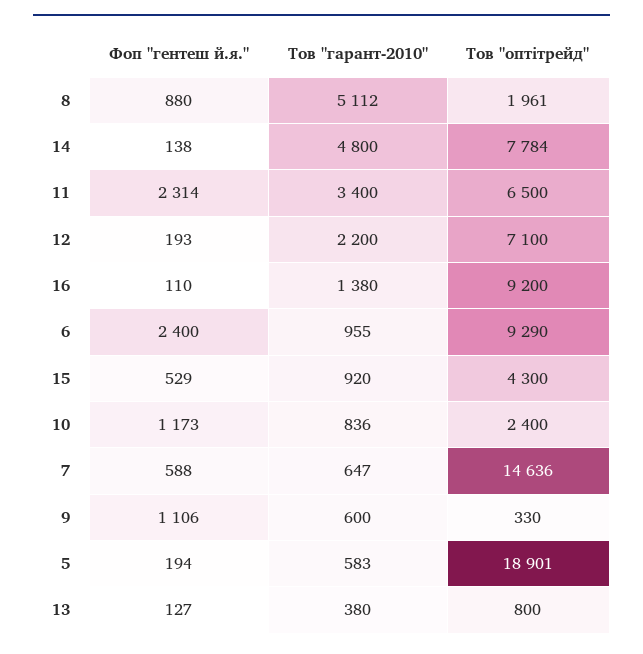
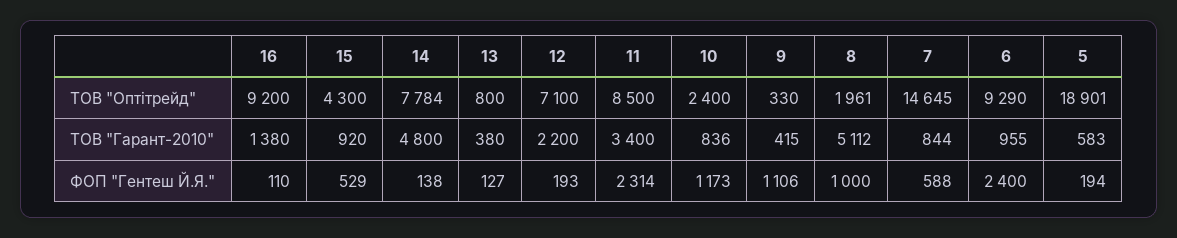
Фоп "гентеш й.я.", 8: 880 -> 1000
Тов "оптітрейд", 11: 6500 -> 8500
Тов "гарант-2010", 7: 647 -> 844
Тов "оптітрейд", 7: 14636 -> 14645
Тов "гарант-2010", 9: 600 -> 415

